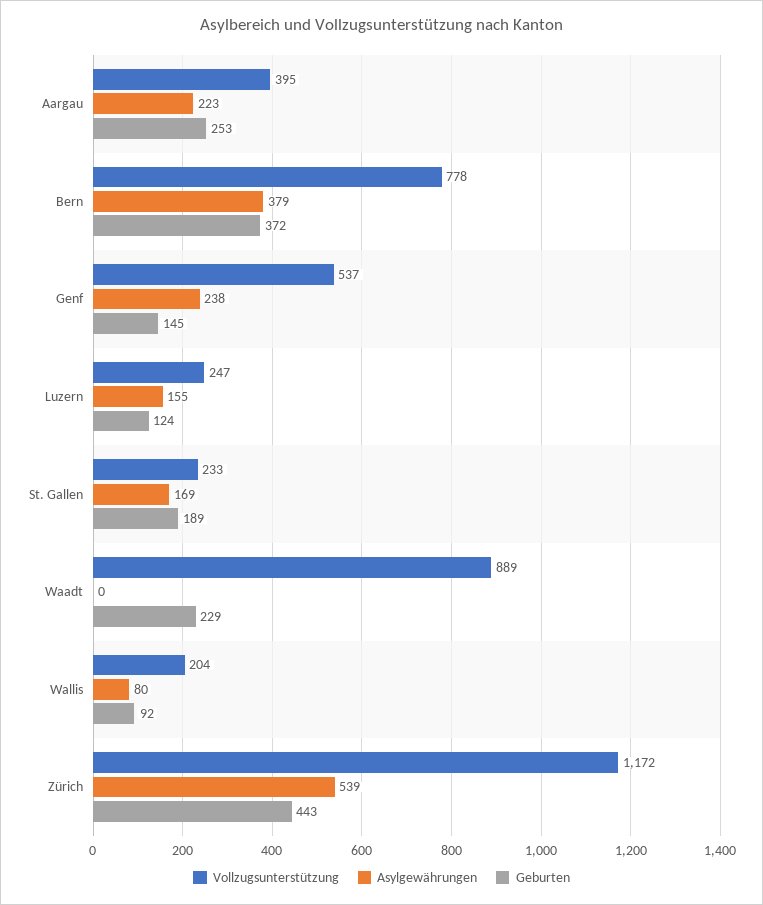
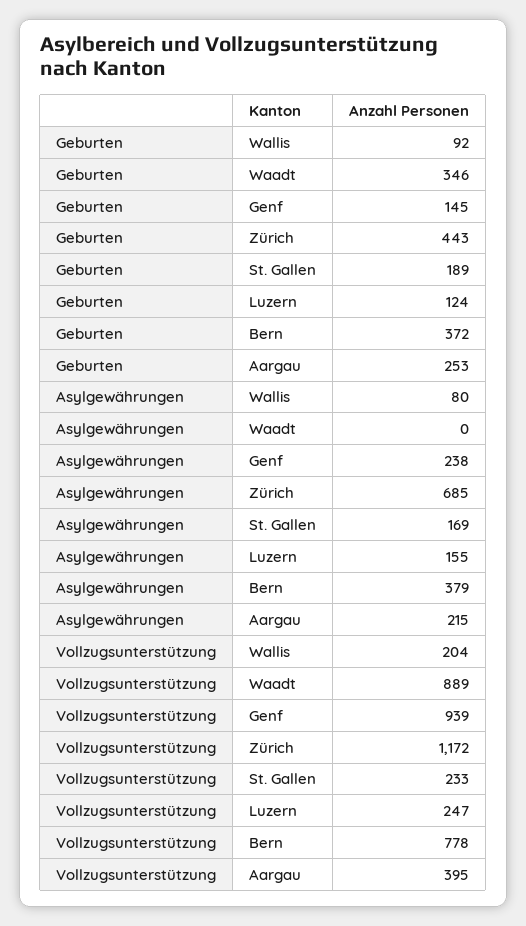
Asylgewährungen, Aargau: 223 -> 215
Vollzugsunterstützung, Genf: 537 -> 939
Geburten, Waadt: 229 -> 346
Asylgewährungen, Zürich: 539 -> 685

